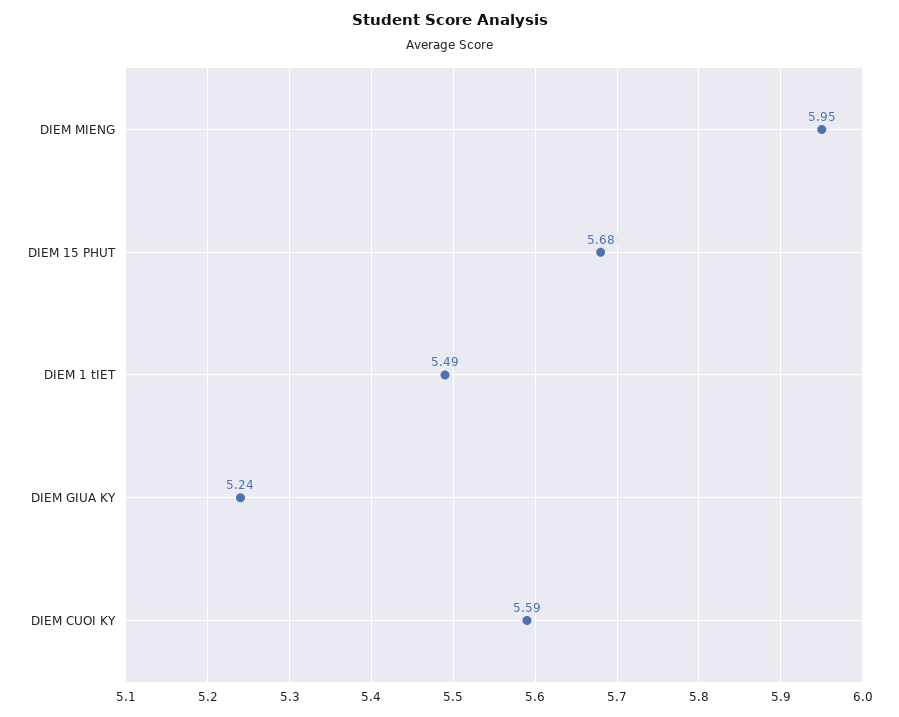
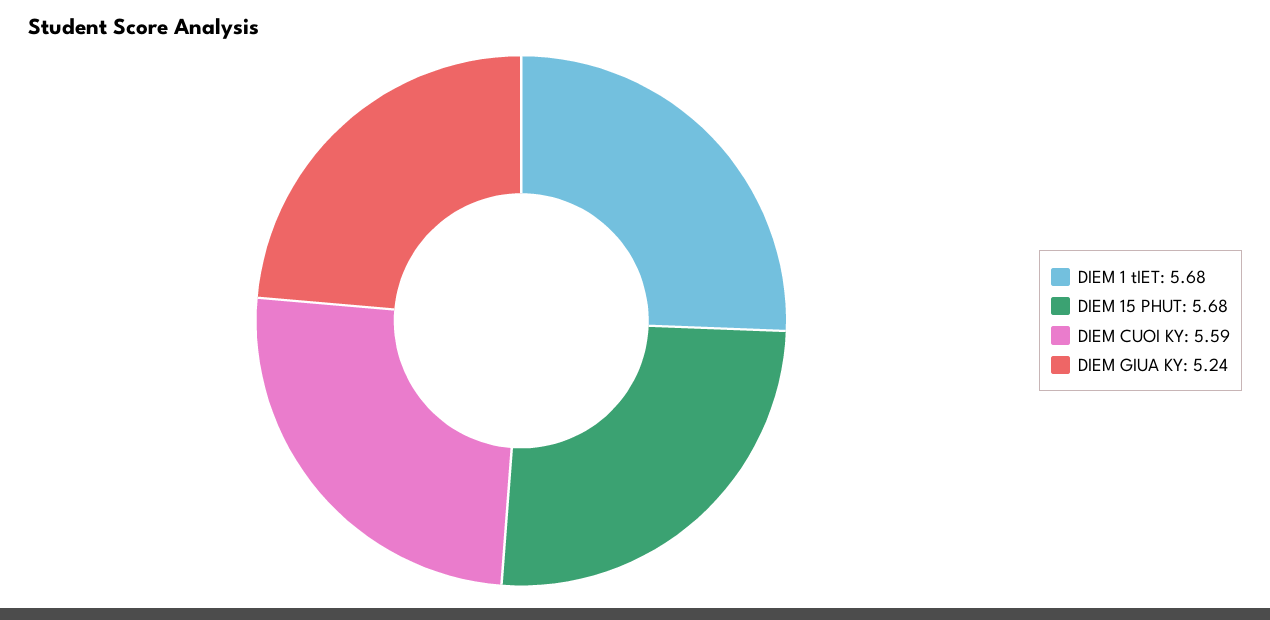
DIEM MIENG: 5.95 -> none
DIEM 1 tIET: 5.49 -> 5.68

